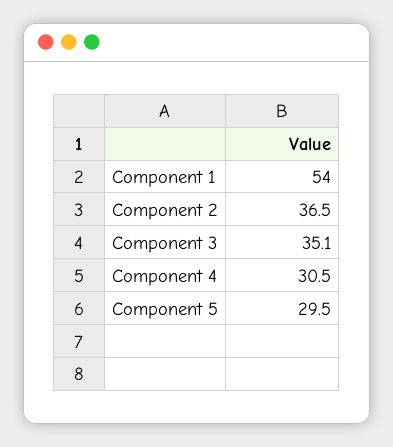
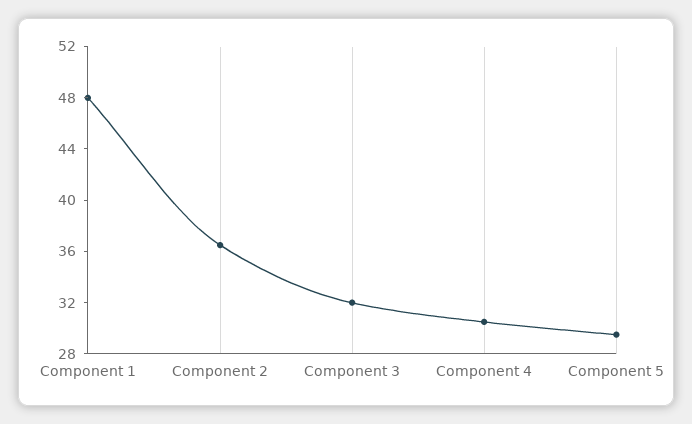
Component 1: 54 -> 48
Component 3: 35.1 -> 32

